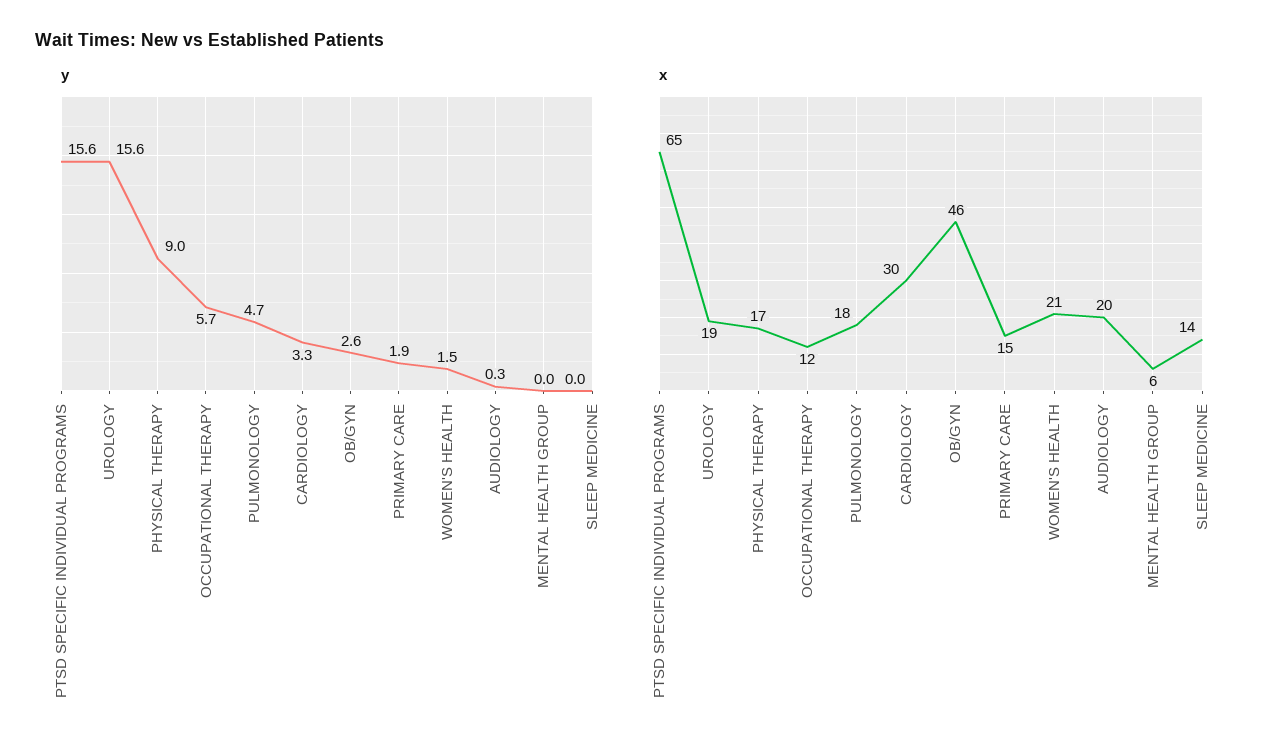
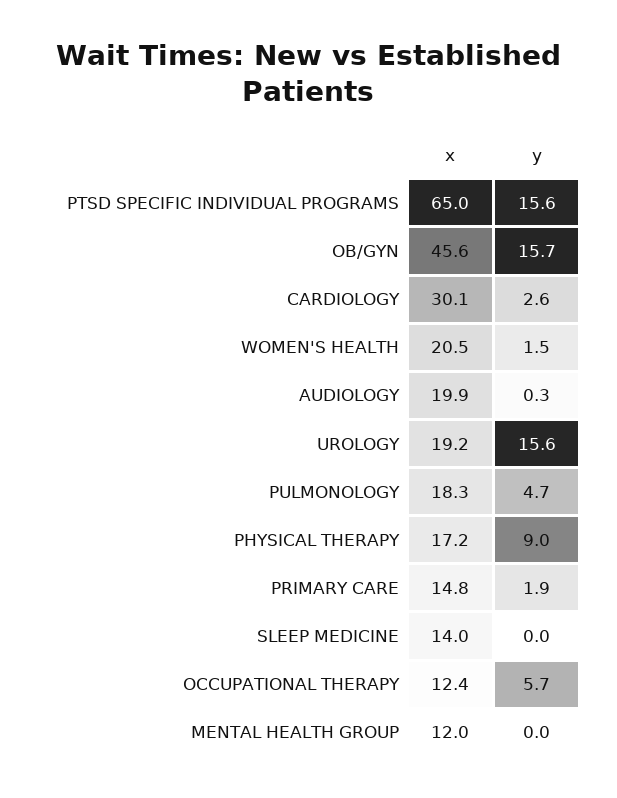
y, CARDIOLOGY: 3.3 -> 2.6
y, OB/GYN: 2.6 -> 15.7
x, MENTAL HEALTH GROUP: 6 -> 12

